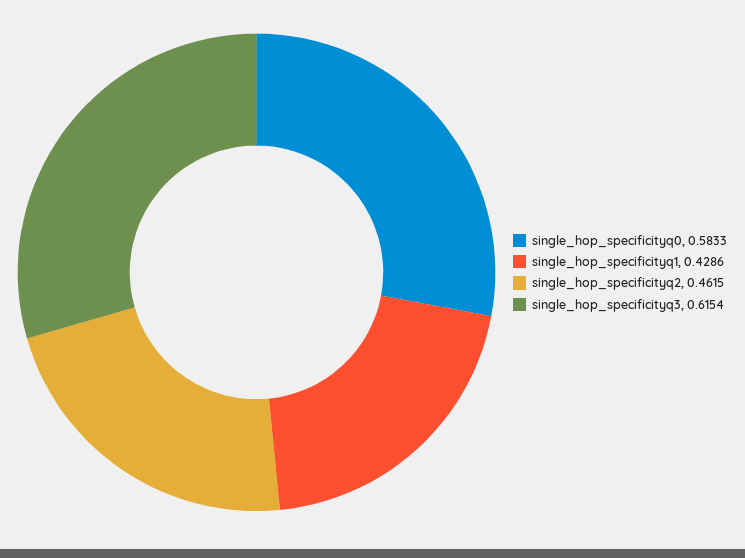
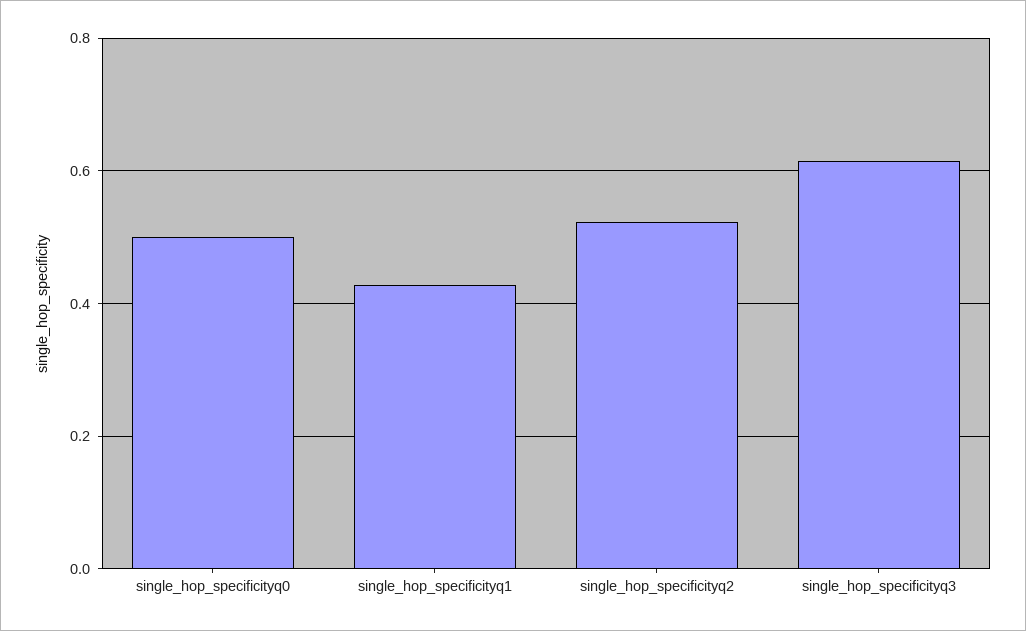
single_hop_specificityq0: 0.5833 -> 0.5
single_hop_specificityq2: 0.4615 -> 0.52

